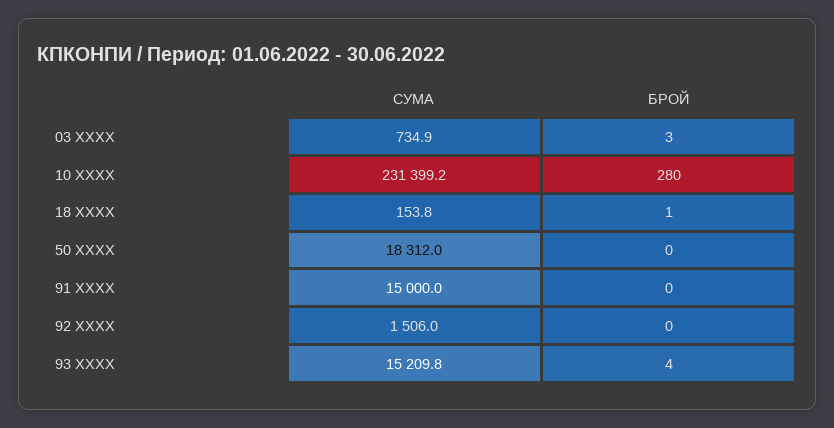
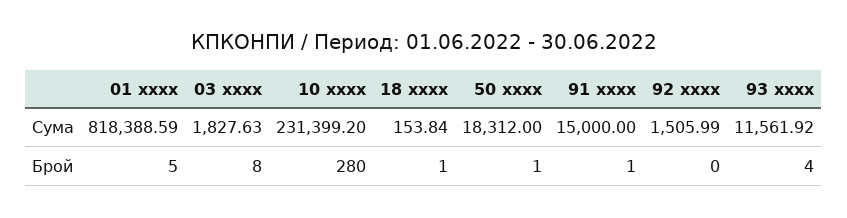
СУМА, 03 XXXX: 734.9 -> 1827.63
БРОЙ, 03 XXXX: 3 -> 8
БРОЙ, 50 XXXX: 0 -> 1
БРОЙ, 91 XXXX: 0 -> 1
СУМА, 93 XXXX: 15209.8 -> 11561.92
СУМА, 01 xxxx: none -> 818388.59
БРОЙ, 01 xxxx: none -> 5

